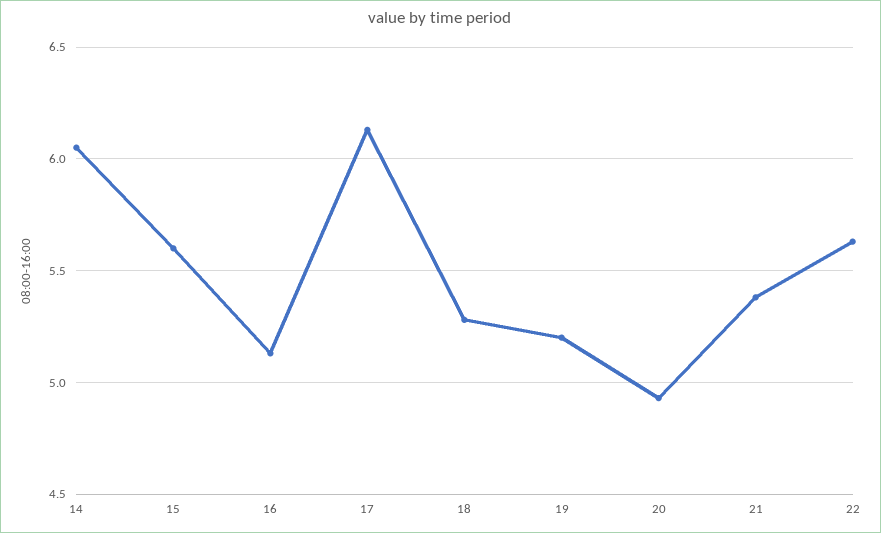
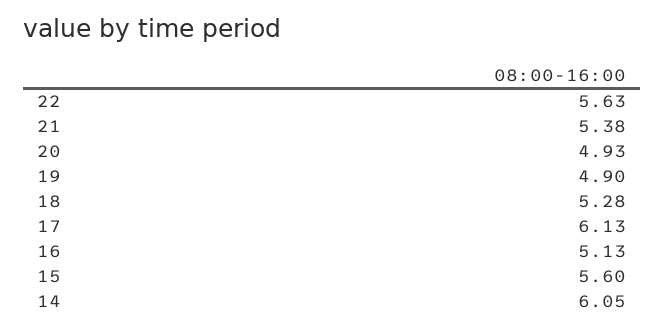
19: 5.2 -> 4.9

